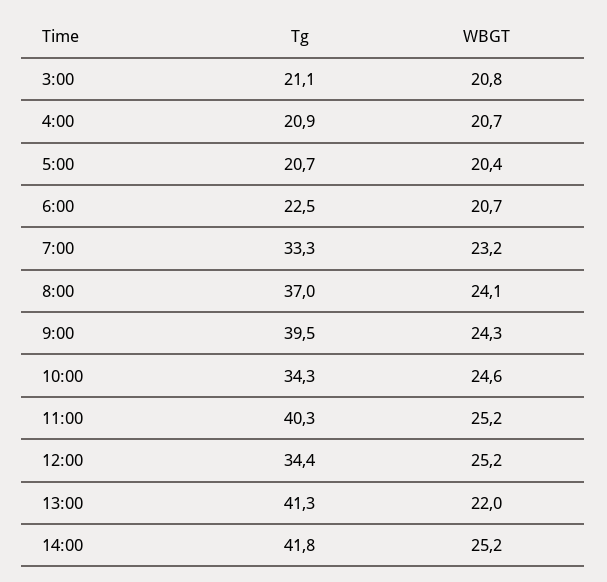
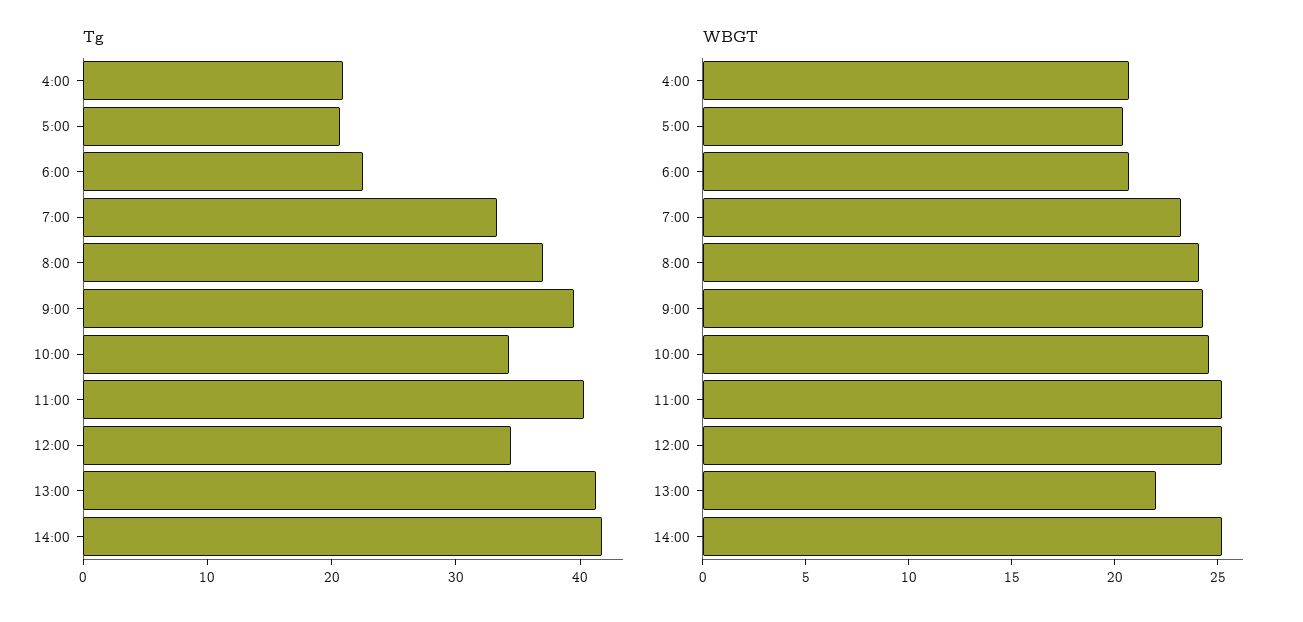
Tg, 3:00: 21.1 -> none
WBGT, 3:00: 20.8 -> none

